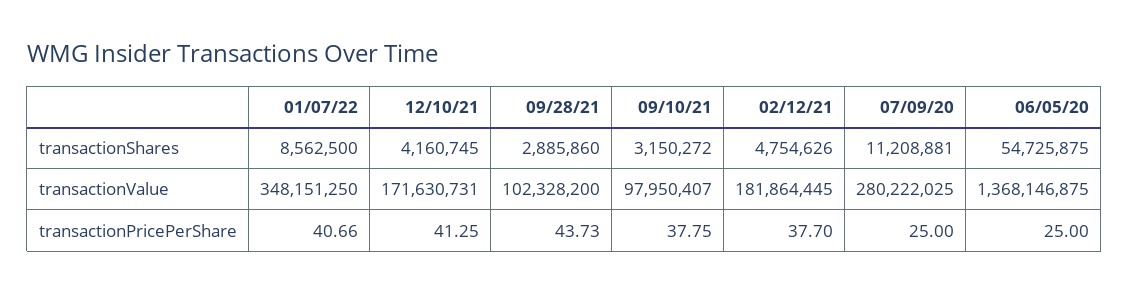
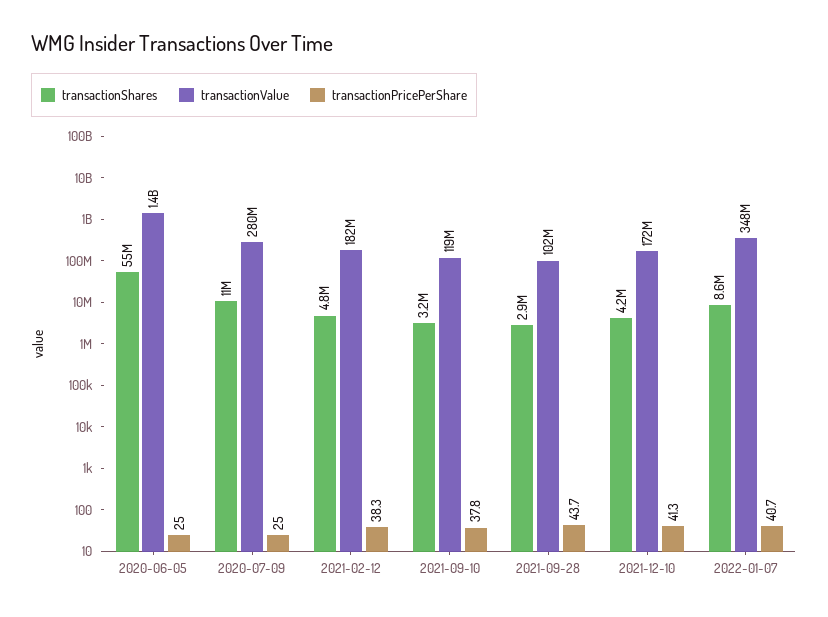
transactionValue, 09/10/21: 97950407 -> 119000000
transactionPricePerShare, 02/12/21: 37.7 -> 38.3

